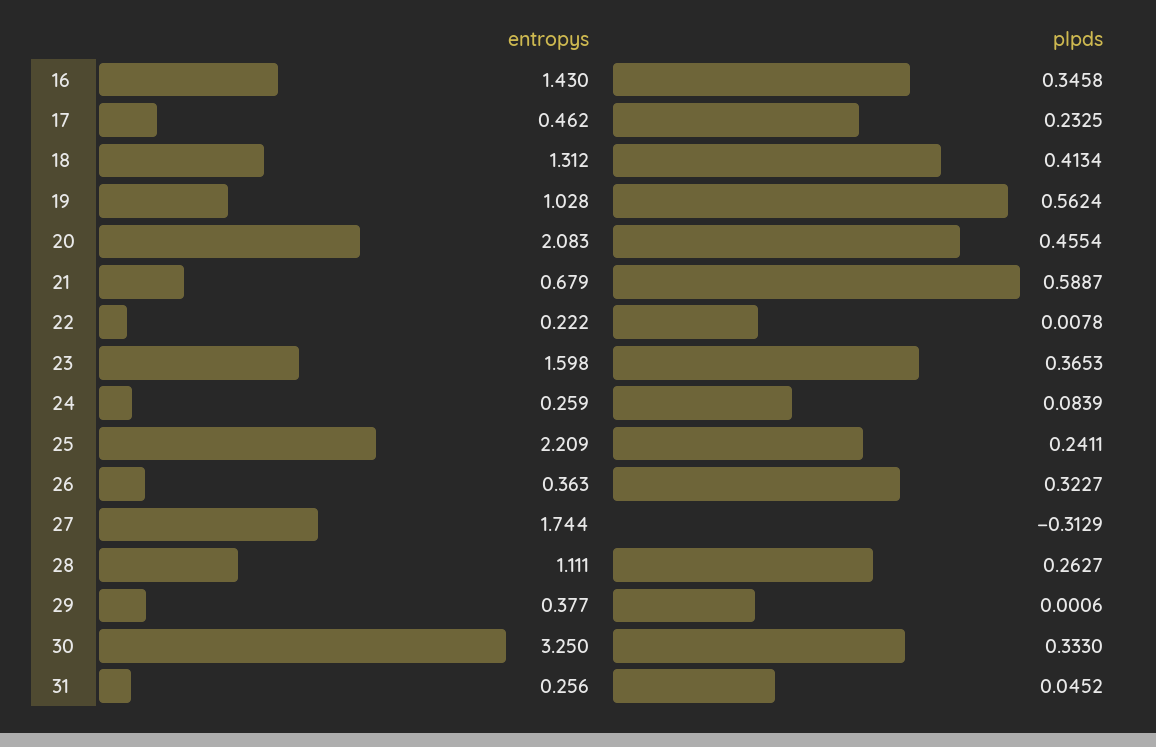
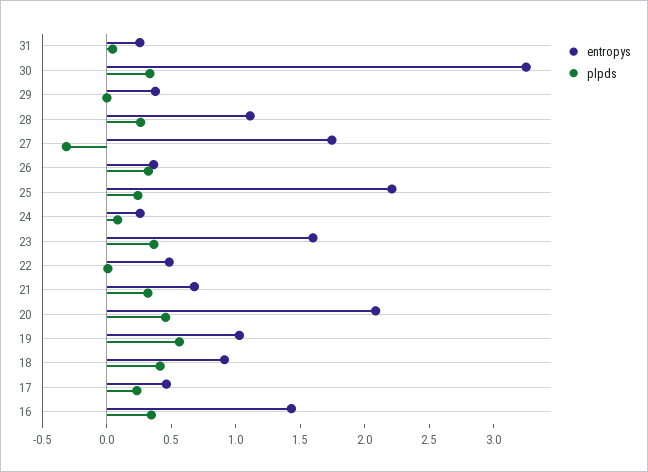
entropys, 18: 1.312 -> 0.9
plpds, 21: 0.5887 -> 0.3
entropys, 22: 0.222 -> 0.5

